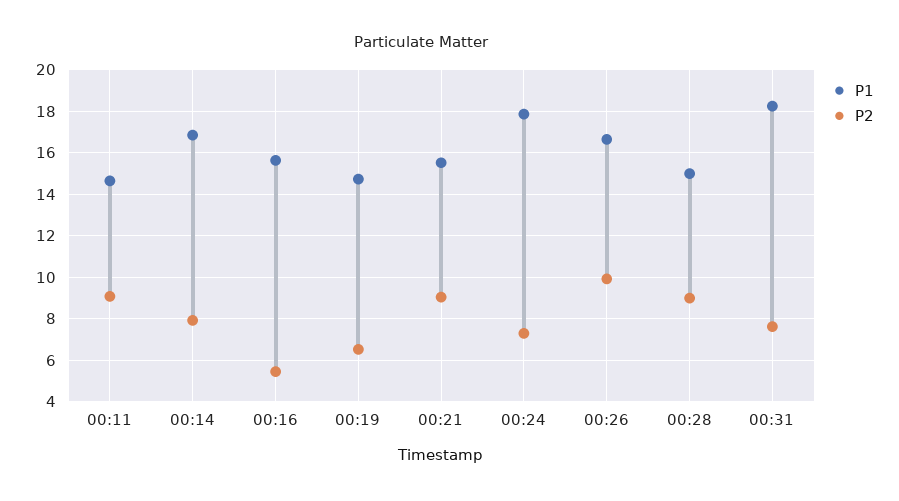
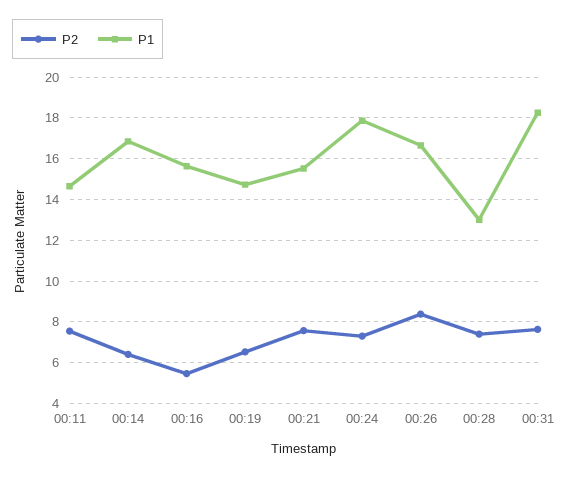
P2, 00:11: 9 -> 7.5
P2, 00:14: 8 -> 6.5
P2, 00:21: 9 -> 7.5
P2, 00:26: 10 -> 8.5
P1, 00:28: 15 -> 13
P2, 00:28: 9 -> 7.5

